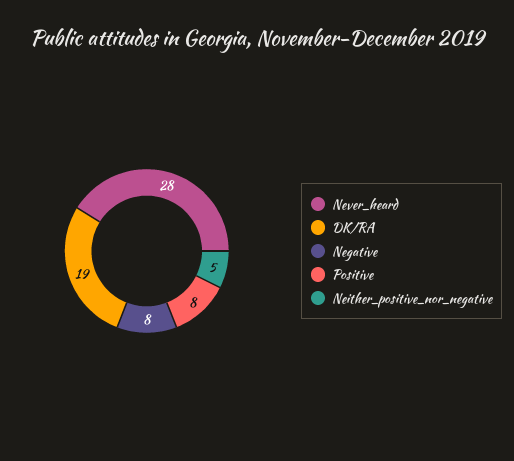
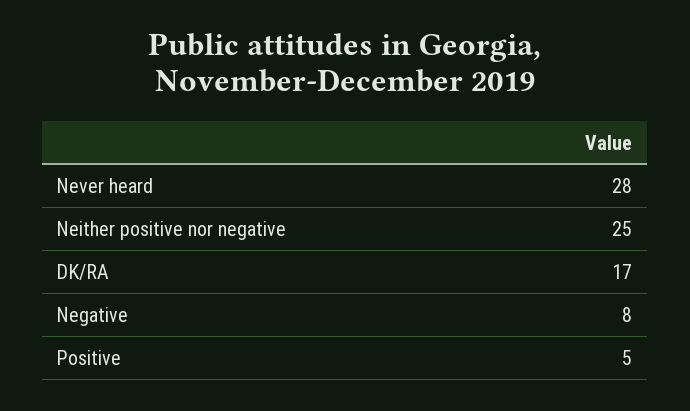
DK/RA: 19 -> 17
Positive: 8 -> 5
Neither_positive_nor_negative: 5 -> 25

